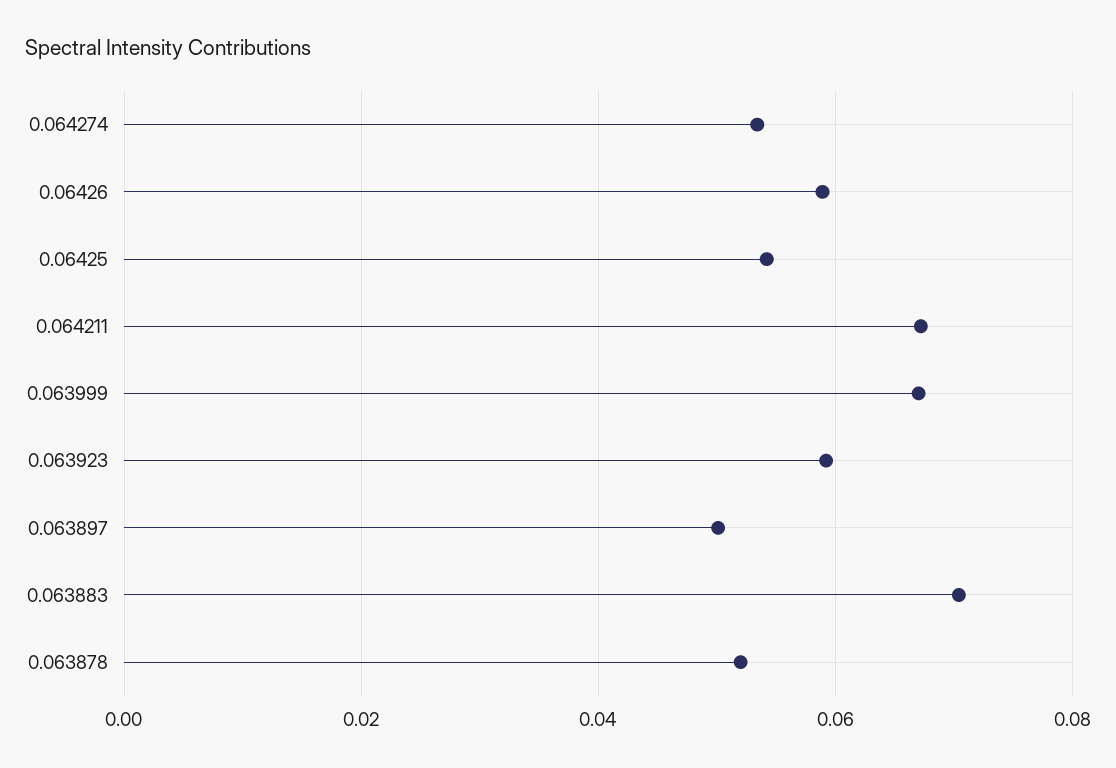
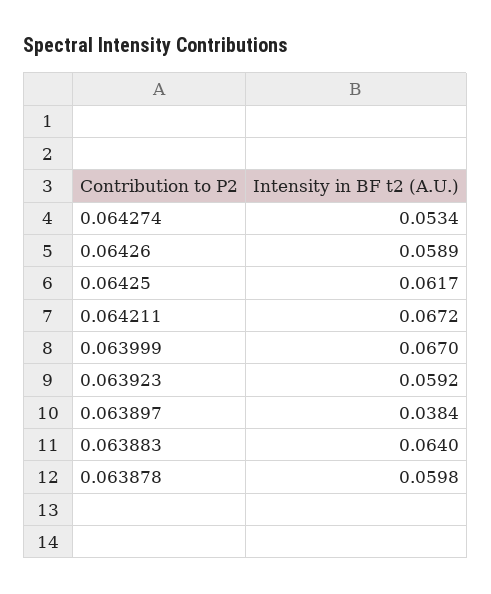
0.06425: 0.054 -> 0.0617
0.063897: 0.05 -> 0.0384
0.063883: 0.07 -> 0.064
0.063878: 0.052 -> 0.0598

